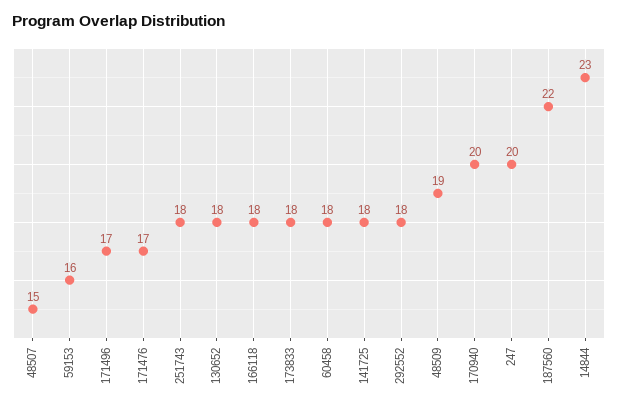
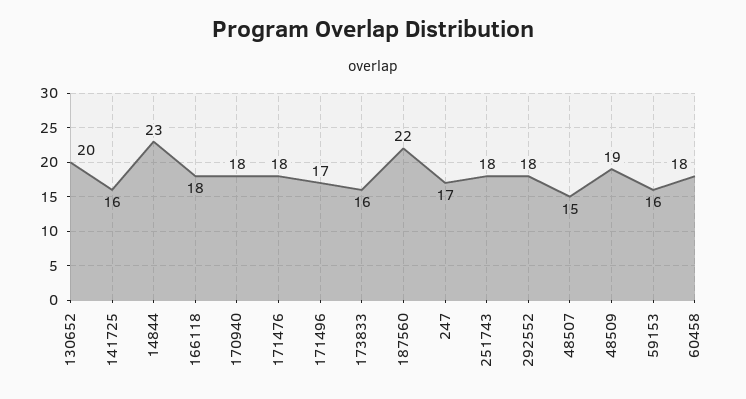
171476: 17 -> 18
130652: 18 -> 20
173833: 18 -> 16
141725: 18 -> 16
170940: 20 -> 18
247: 20 -> 17

